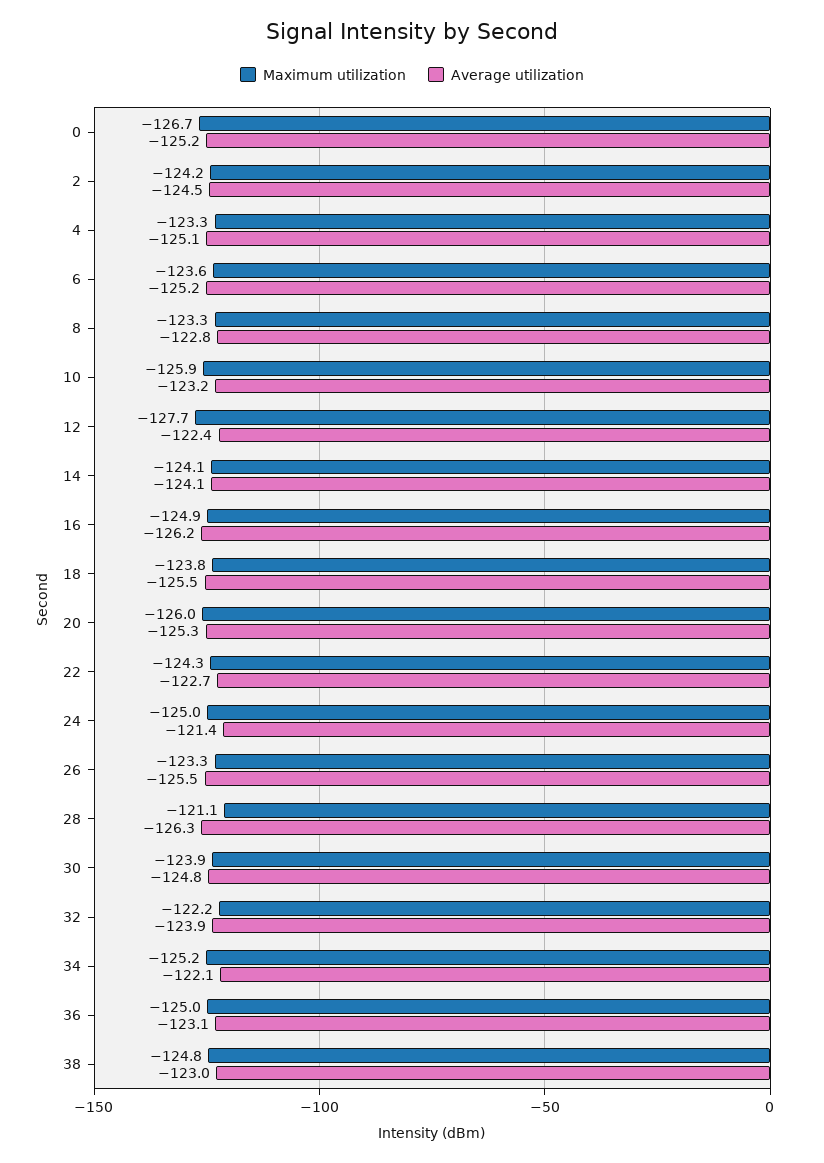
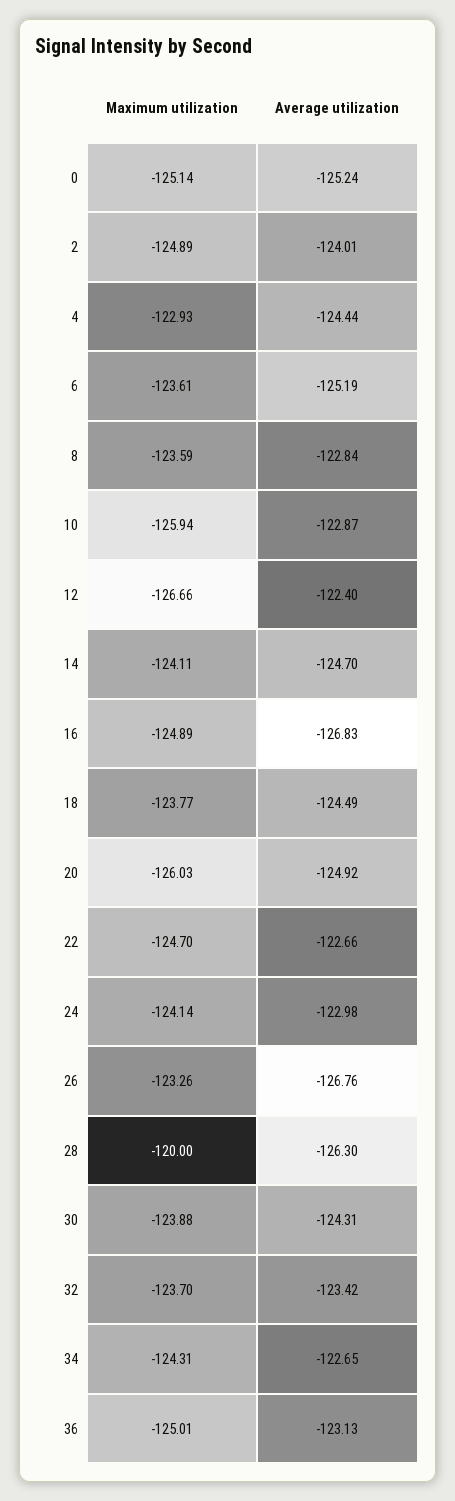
Maximum utilization, 0: -126.7 -> -125.14
Maximum utilization, 2: -124.2 -> -124.89
Average utilization, 2: -124.5 -> -124.01
Maximum utilization, 4: -123.3 -> -122.93
Average utilization, 4: -125.1 -> -124.44
Maximum utilization, 8: -123.3 -> -123.59
Average utilization, 10: -123.2 -> -122.87
Maximum utilization, 12: -127.7 -> -126.66
Average utilization, 14: -124.1 -> -124.7
Average utilization, 16: -126.2 -> -126.83
Average utilization, 18: -125.5 -> -124.49
Average utilization, 20: -125.3 -> -124.92
Maximum utilization, 22: -124.3 -> -124.7
Maximum utilization, 24: -125 -> -124.14
Average utilization, 24: -121.4 -> -122.98
Average utilization, 26: -125.5 -> -126.76
Maximum utilization, 28: -121.1 -> -120
Average utilization, 30: -124.8 -> -124.31
Maximum utilization, 32: -122.2 -> -123.7
Average utilization, 32: -123.9 -> -123.42
Maximum utilization, 34: -125.2 -> -124.31
Average utilization, 34: -122.1 -> -122.65
Maximum utilization, 38: -124.8 -> none
Average utilization, 38: -123 -> none

